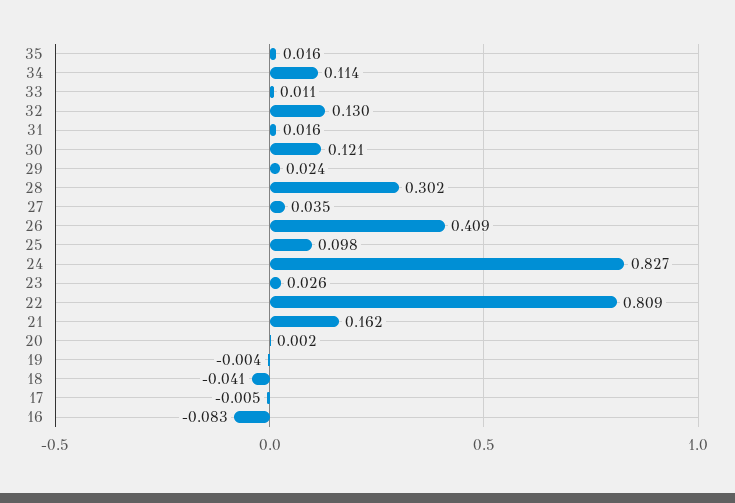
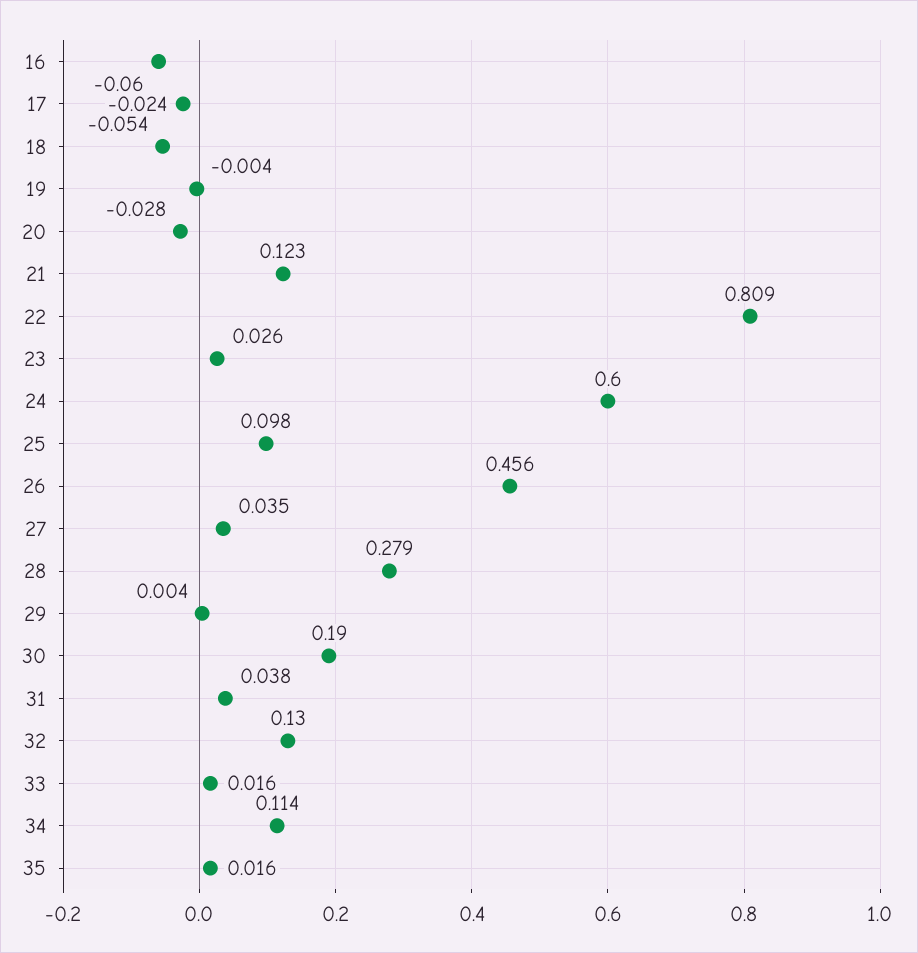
33: 0.011 -> 0.016
31: 0.016 -> 0.038
30: 0.121 -> 0.19
29: 0.024 -> 0.004
28: 0.302 -> 0.279
26: 0.409 -> 0.456
24: 0.827 -> 0.6
21: 0.162 -> 0.123
20: 0.002 -> -0.028
18: -0.041 -> -0.054
17: -0.005 -> -0.024
16: -0.083 -> -0.06

